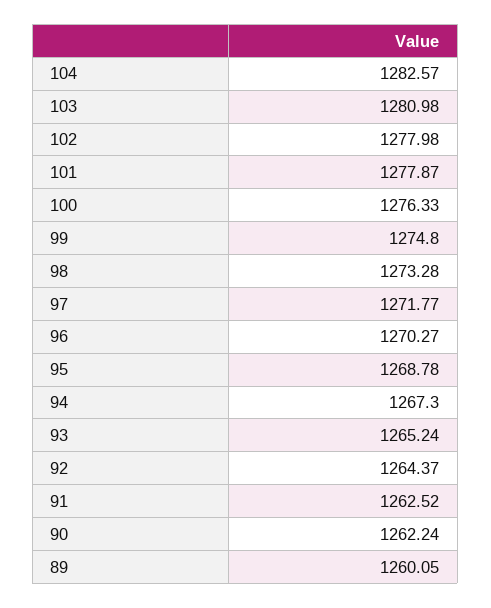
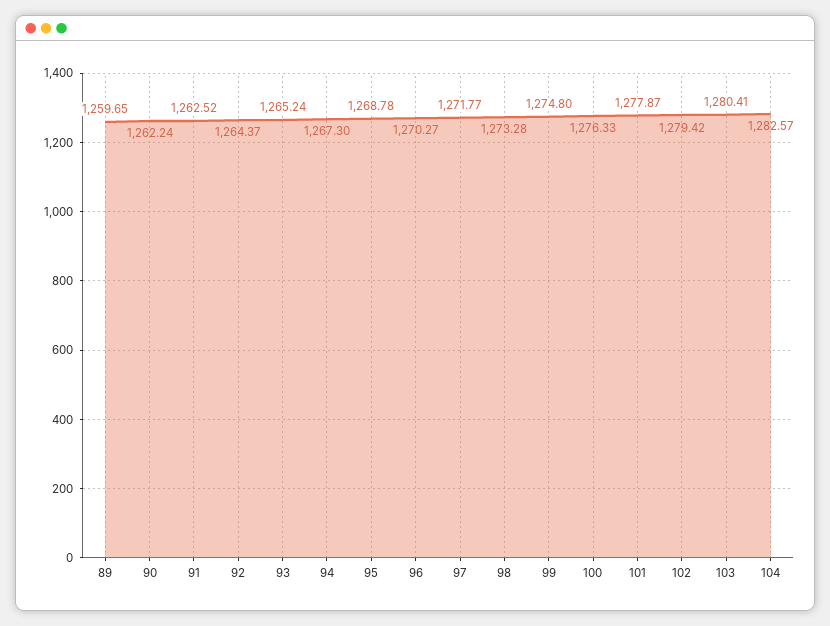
103: 1280.98 -> 1280.41
102: 1277.98 -> 1279.42
89: 1260.05 -> 1259.65

